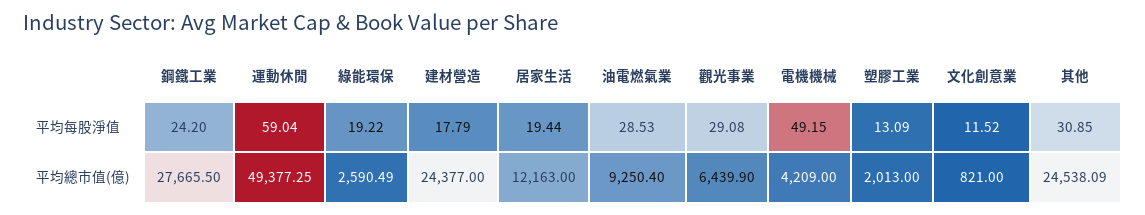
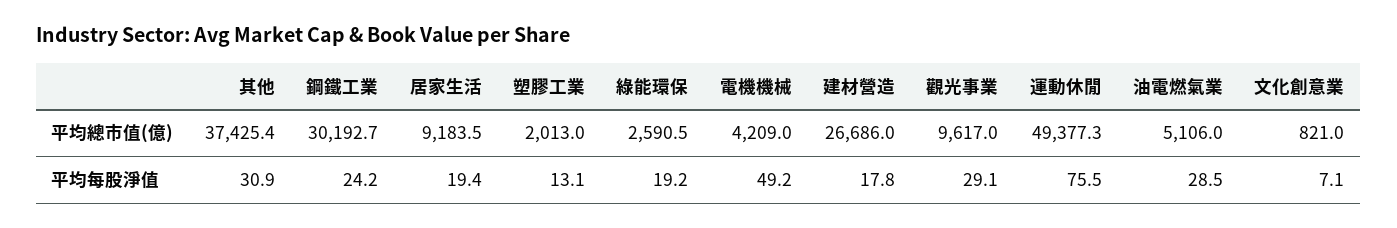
運動休閒, 平均每股淨值: 59.04 -> 75.5
文化創意業, 平均每股淨值: 11.52 -> 7.1
鋼鐵工業, 平均總市值(億): 27665.5 -> 30192.7
建材營造, 平均總市值(億): 24377 -> 26686
居家生活, 平均總市值(億): 12163 -> 9183.5
油電燃氣業, 平均總市值(億): 9250.4 -> 5106
觀光事業, 平均總市值(億): 6439.9 -> 9617
其他, 平均總市值(億): 24538.09 -> 37425.4

